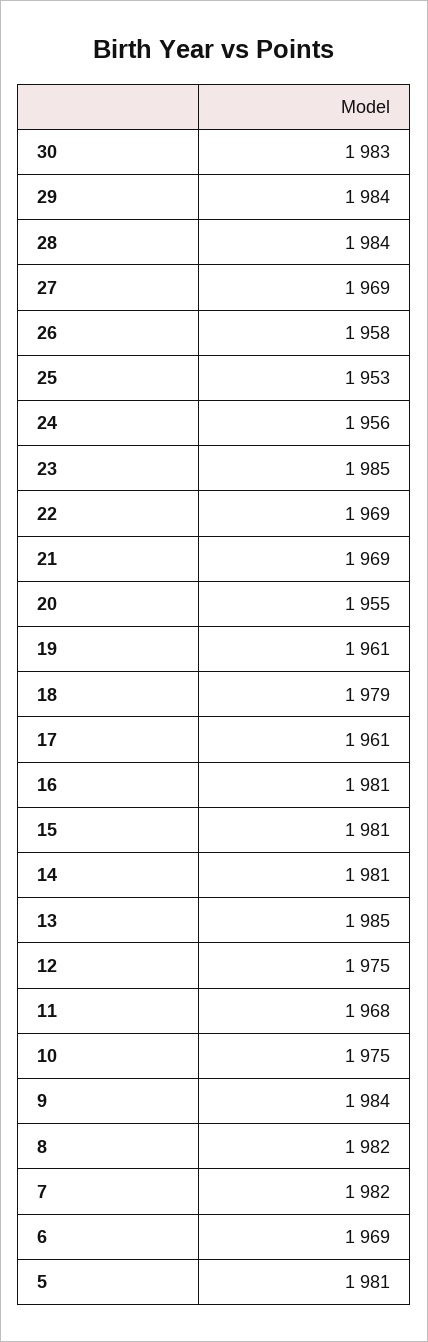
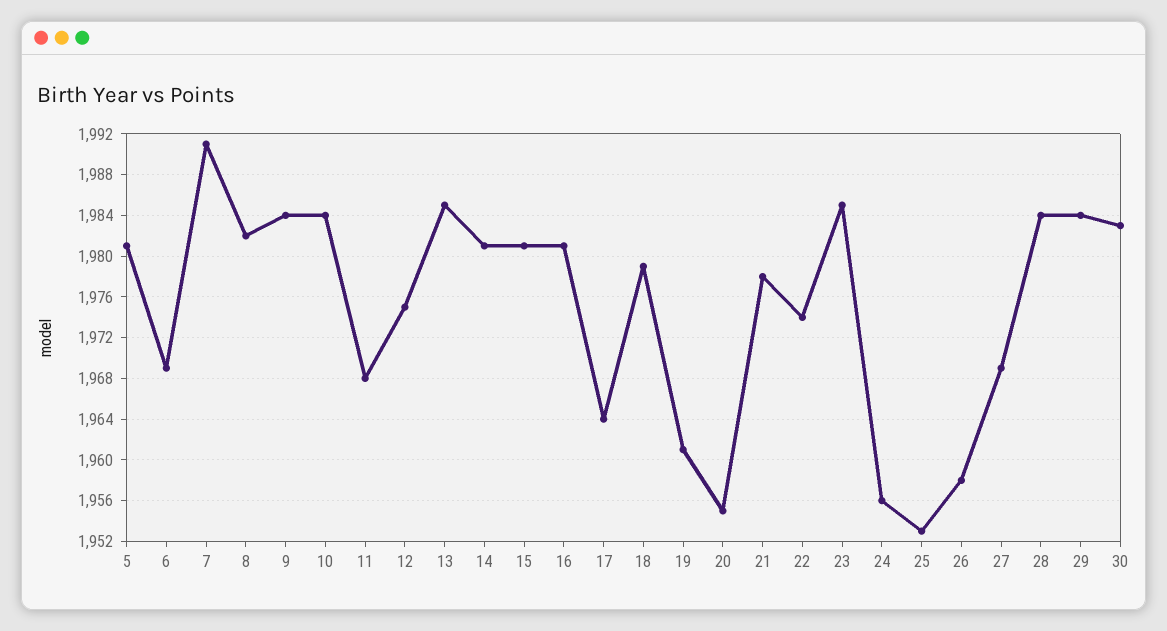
22: 1969 -> 1974
21: 1969 -> 1978
17: 1961 -> 1964
10: 1975 -> 1984
7: 1982 -> 1991

